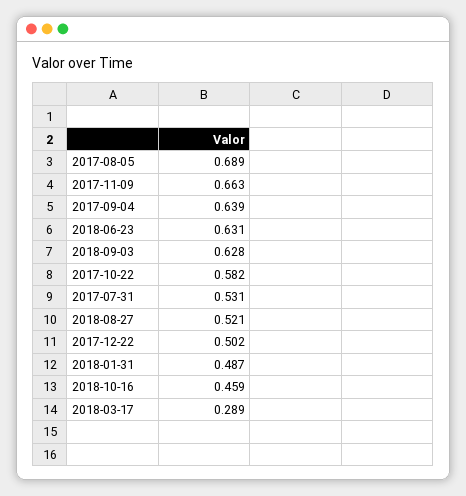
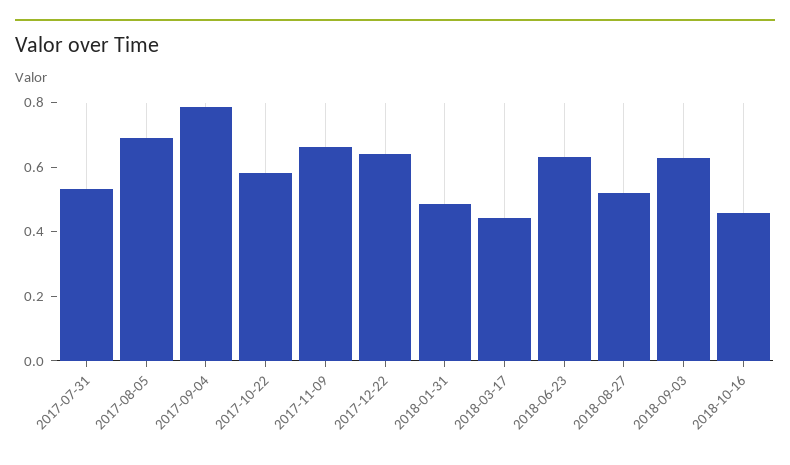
2017-09-04: 0.639 -> 0.8
2017-12-22: 0.502 -> 0.65
2018-03-17: 0.289 -> 0.45

